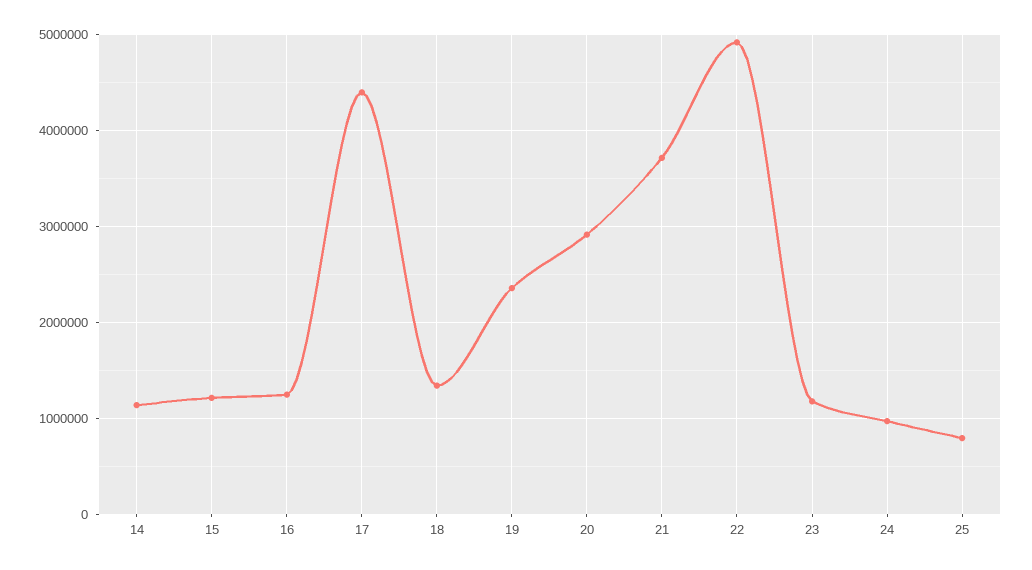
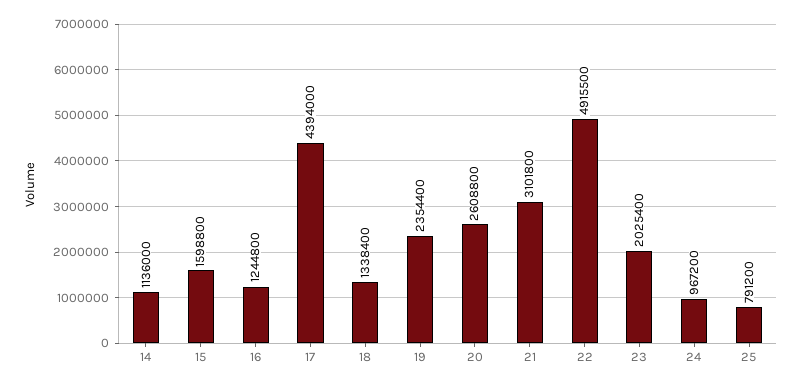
15: 1200000 -> 1598800
20: 2900000 -> 2608800
21: 3700000 -> 3101800
23: 1200000 -> 2025400

